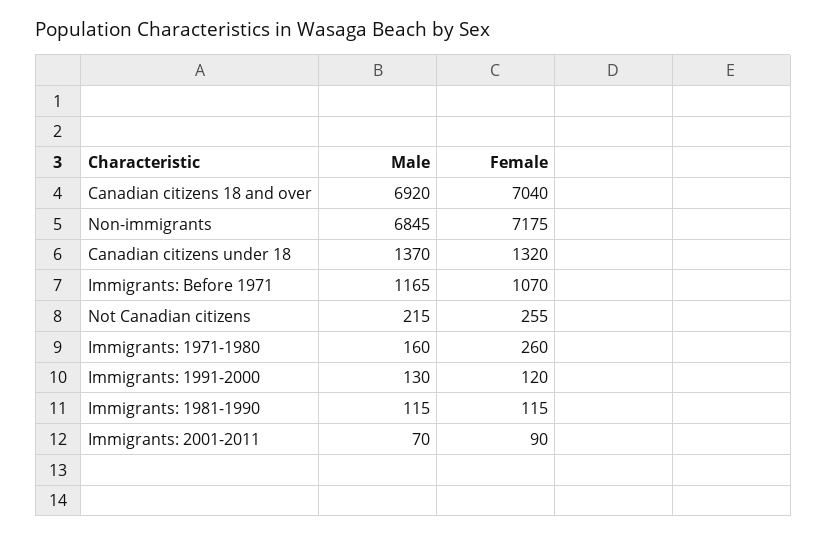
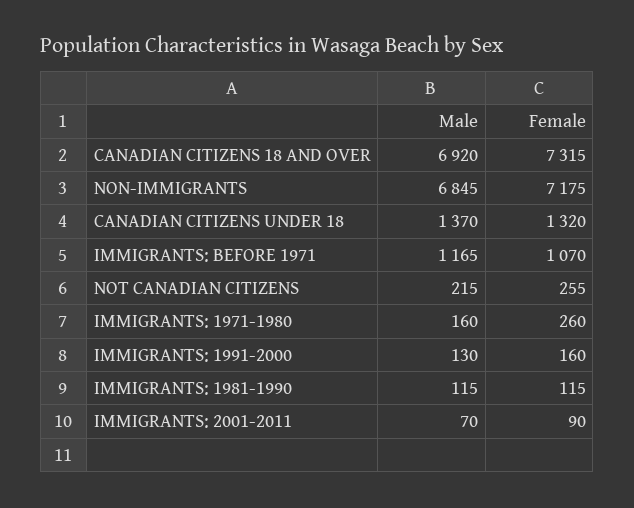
Female, Canadian citizens 18 and over: 7040 -> 7315
Female, Immigrants: 1991-2000: 120 -> 160

